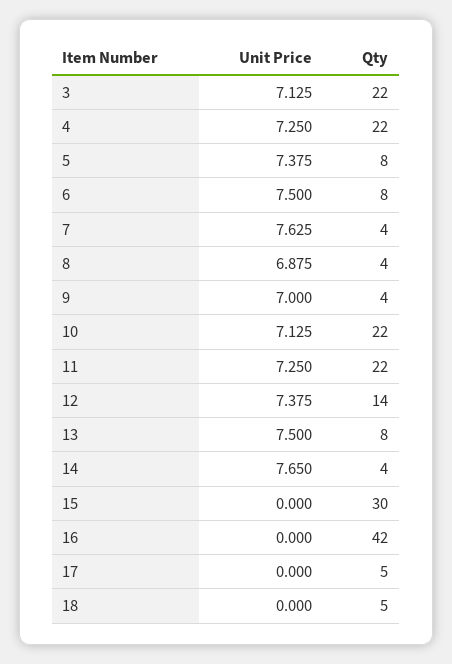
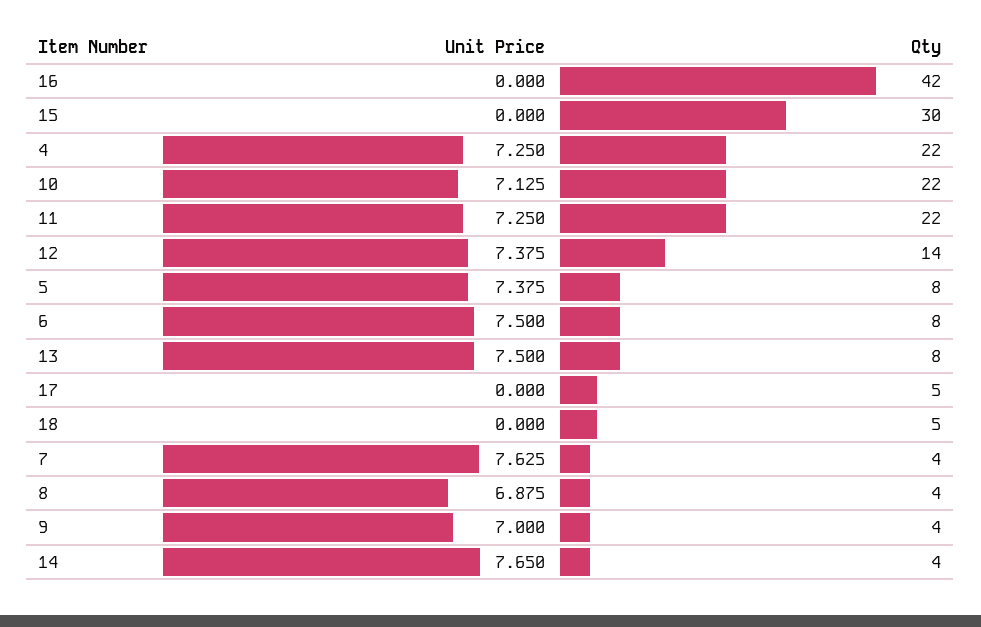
Unit Price, 3: 7.125 -> none
Qty, 3: 22 -> none

